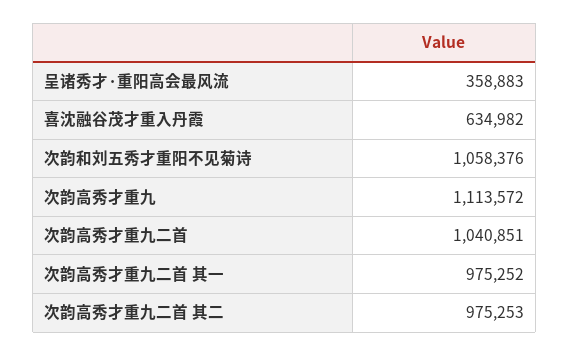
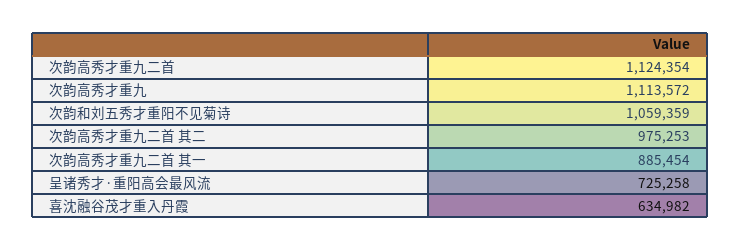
呈诸秀才·重阳高会最风流: 358883 -> 725258
次韵和刘五秀才重阳不见菊诗: 1058376 -> 1059359
次韵高秀才重九二首: 1040851 -> 1124354
次韵高秀才重九二首 其一: 975252 -> 885454

